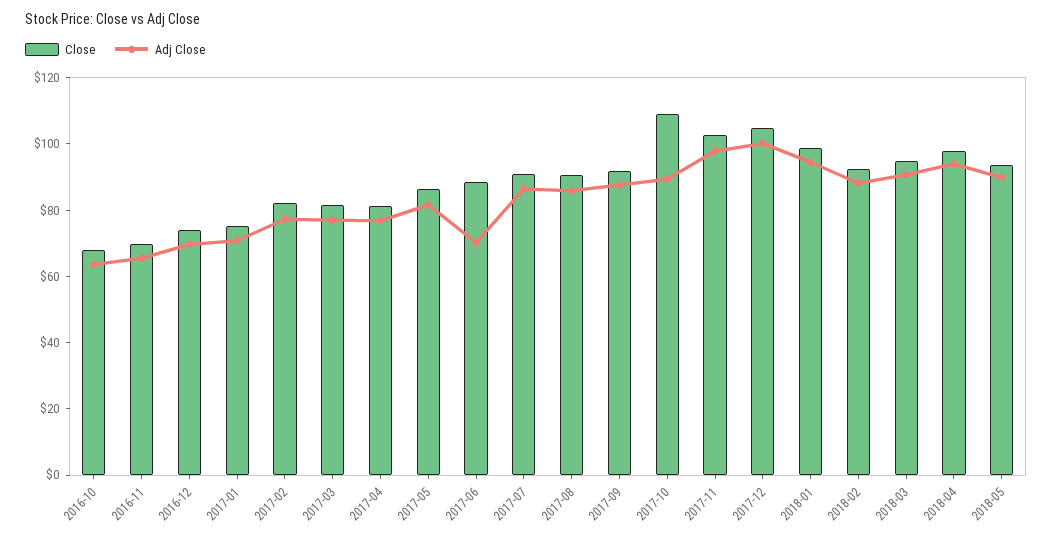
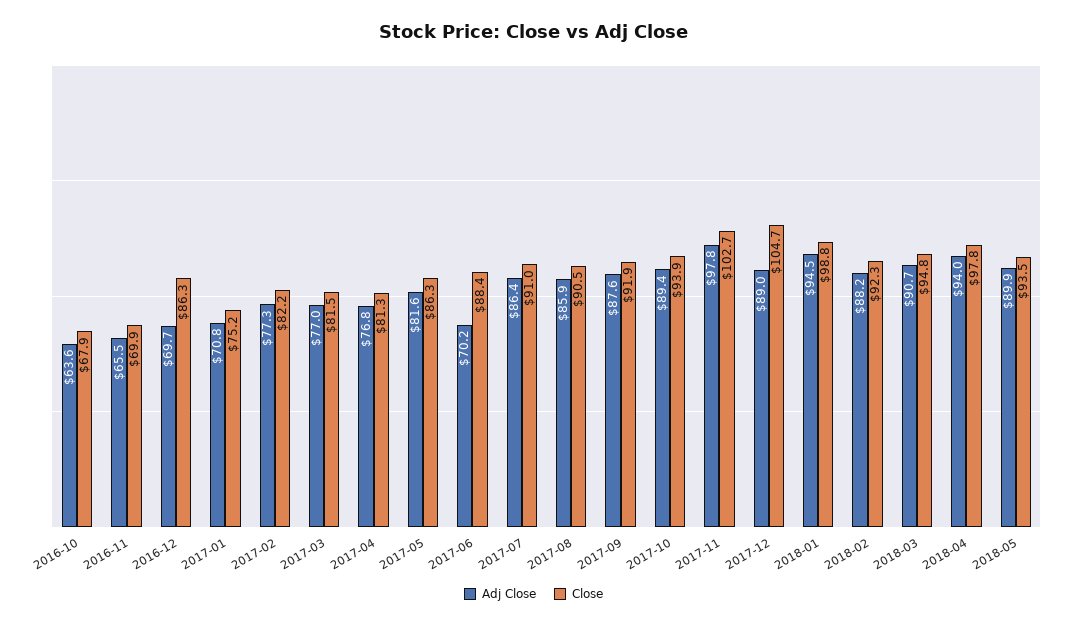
Close, 2016-12: 75 -> 86.3
Close, 2017-10: 110 -> 93.9
Adj Close, 2017-12: 100 -> 89

